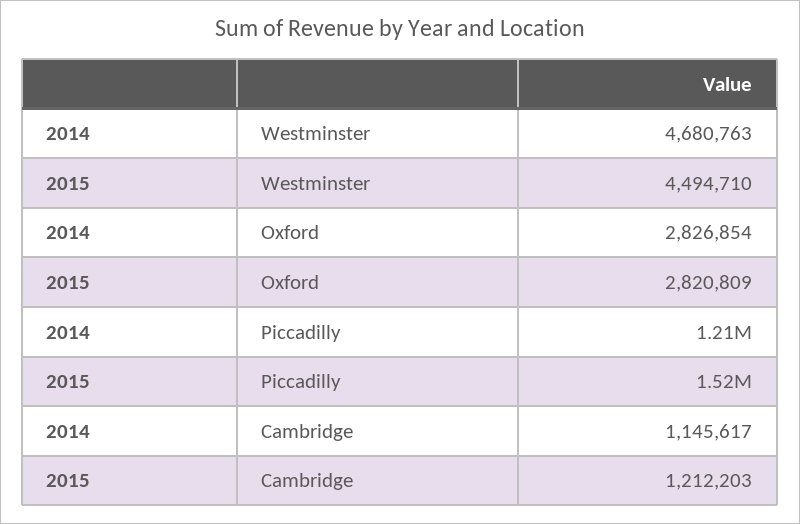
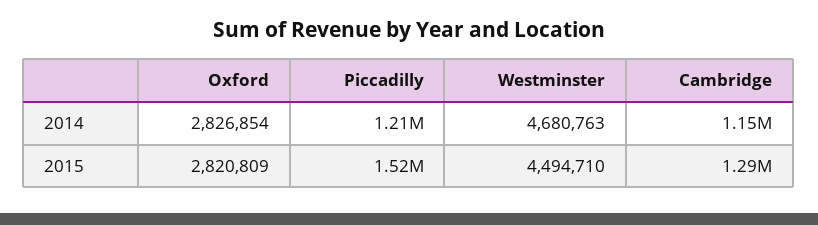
2015, Cambridge: 1212203 -> 1290000

